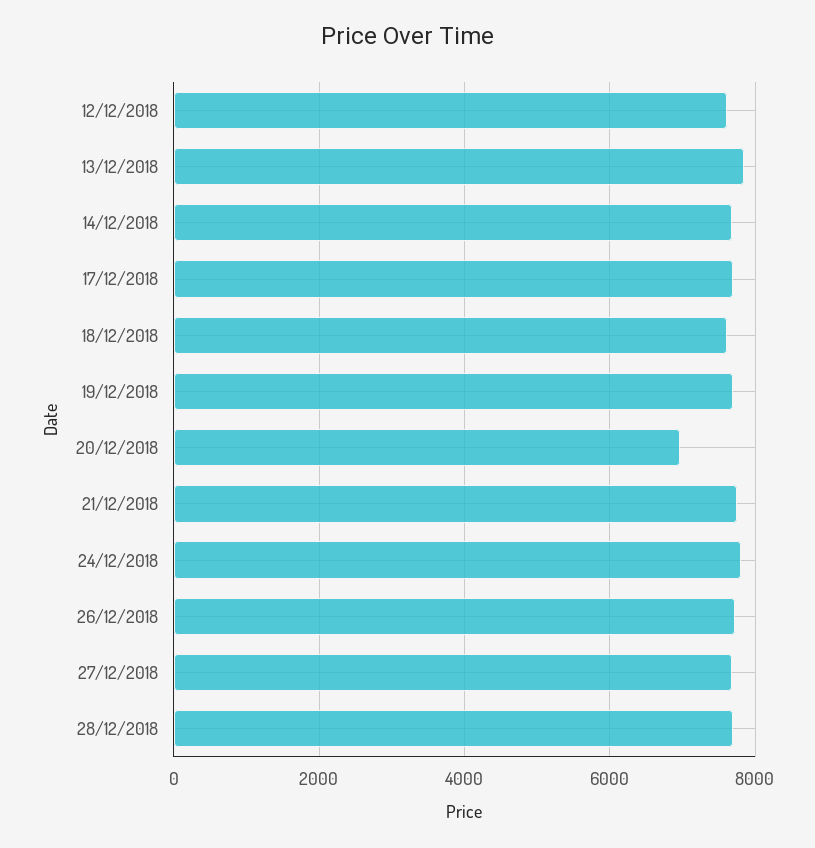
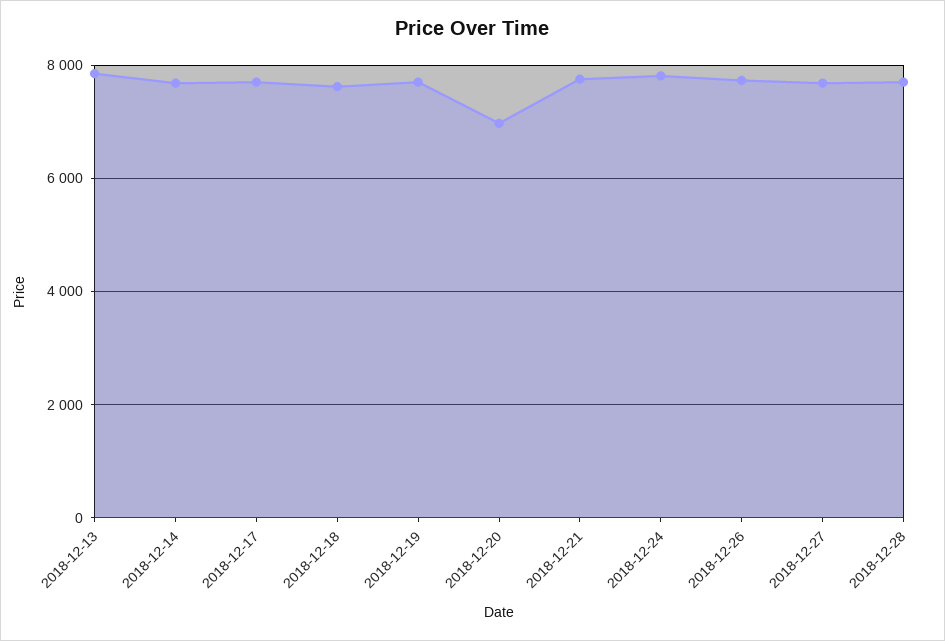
12/12/2018: 7600 -> none

